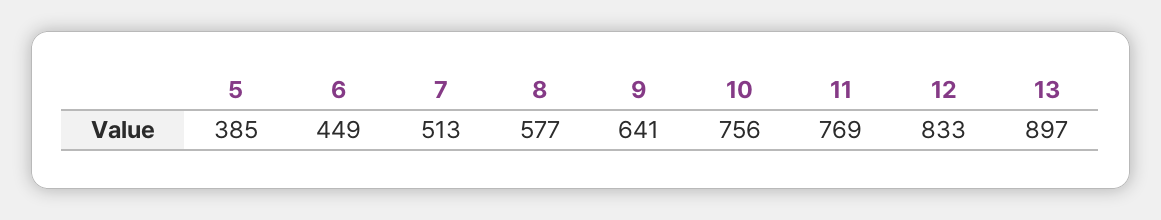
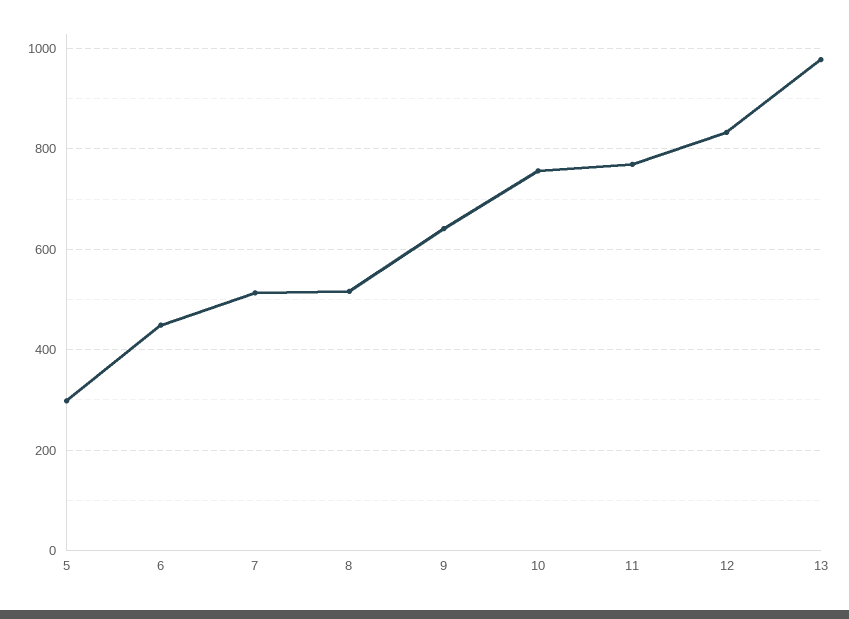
5: 385 -> 300
8: 577 -> 520
13: 897 -> 980

